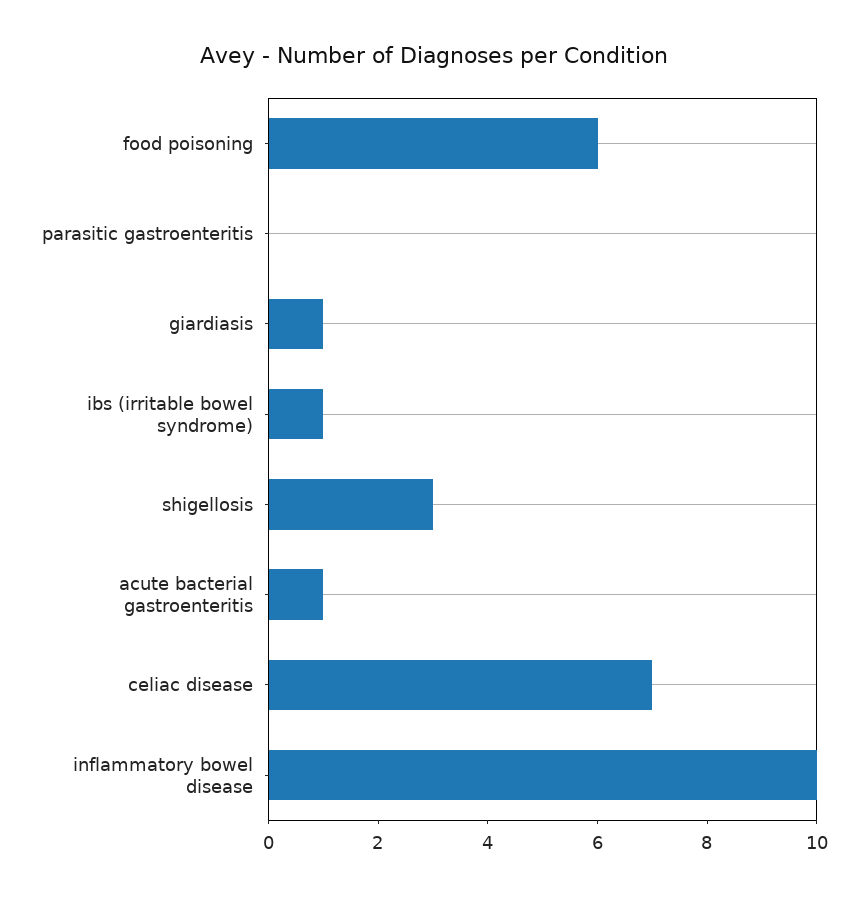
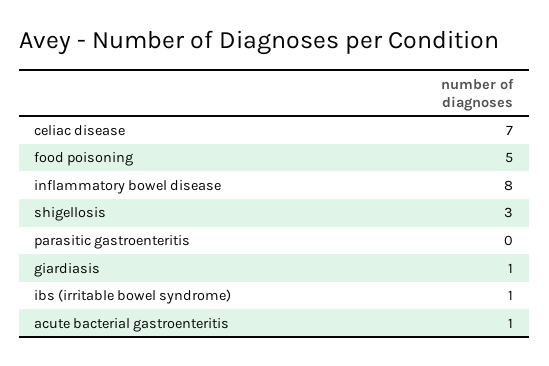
food poisoning: 6 -> 5
inflammatory bowel disease: 10 -> 8

